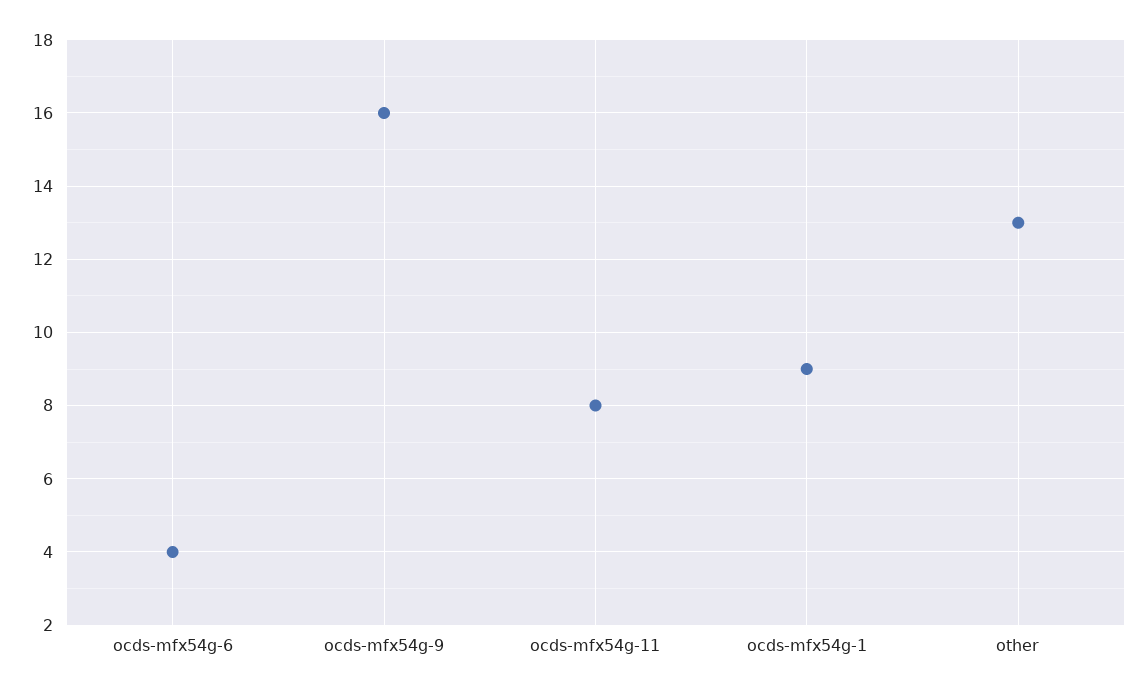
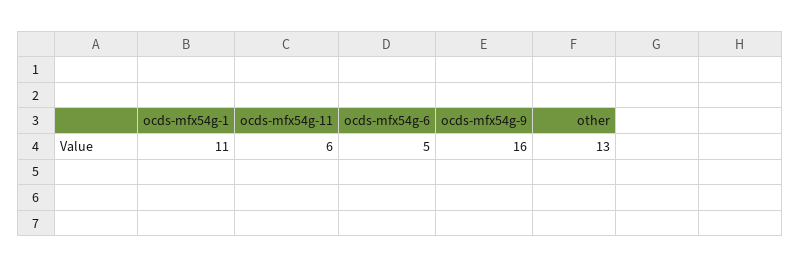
ocds-mfx54g-6: 4 -> 5
ocds-mfx54g-11: 8 -> 6
ocds-mfx54g-1: 9 -> 11

